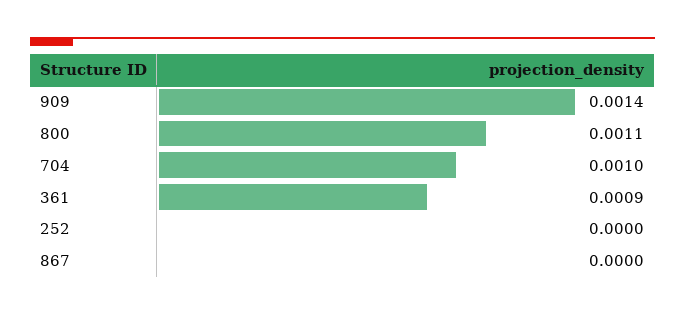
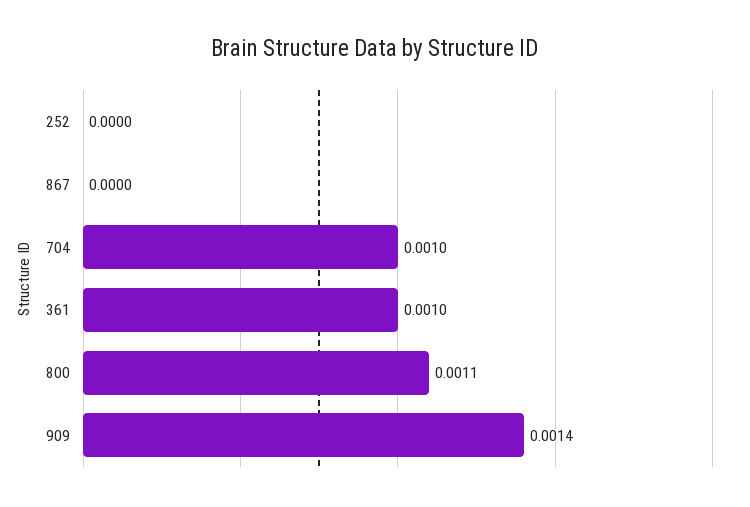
361: 0.0009 -> 0.001

